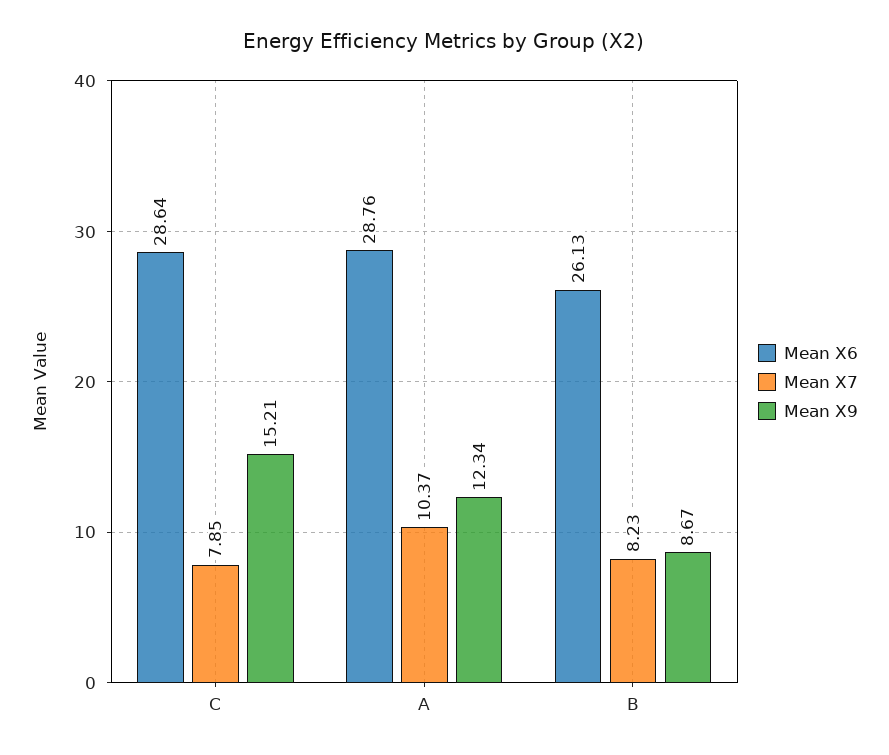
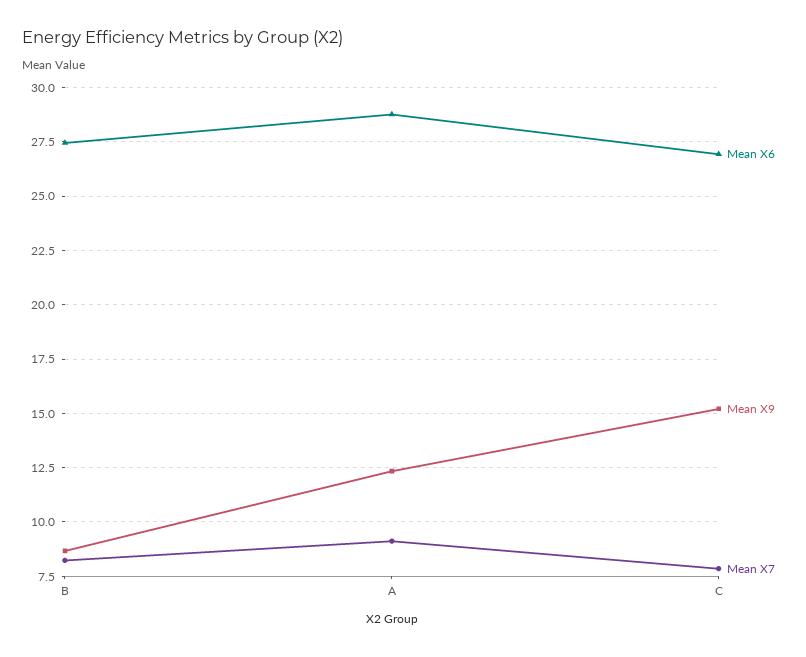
Mean X6, C: 28.64 -> 27
Mean X7, A: 10.37 -> 9
Mean X6, B: 26.13 -> 27.5

